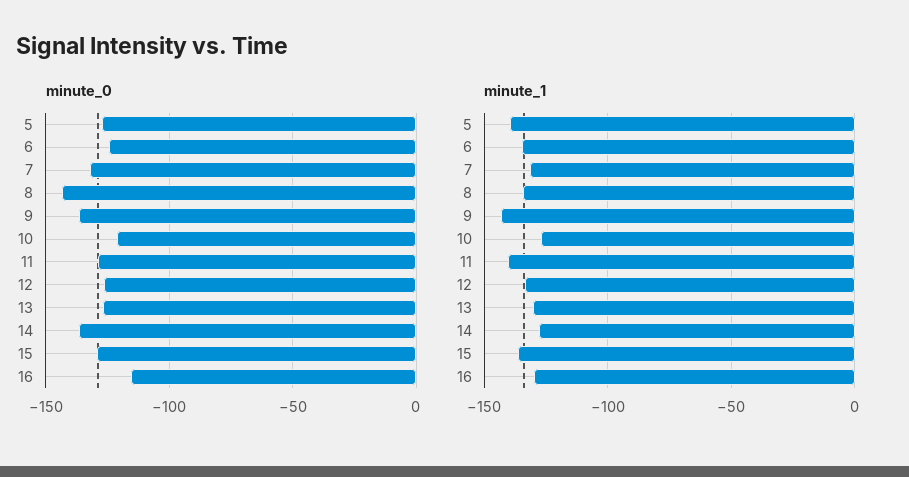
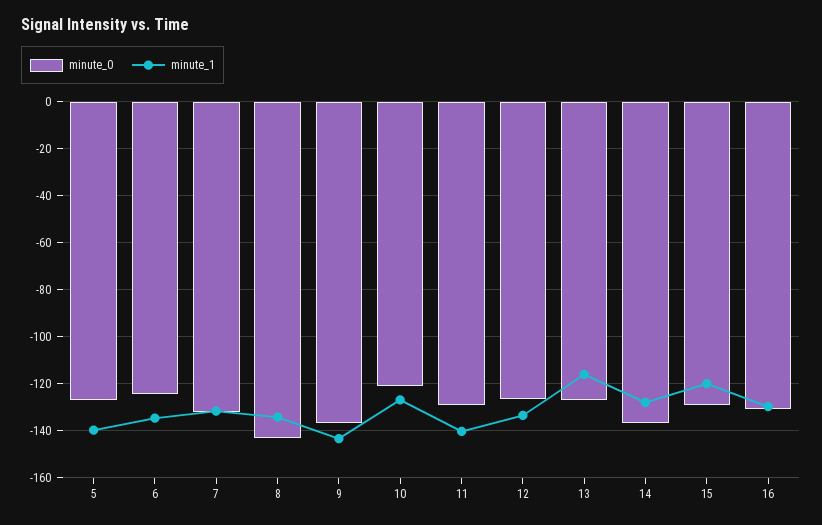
minute_0, 16: -115 -> -130
minute_1, 13: -130 -> -115
minute_1, 15: -135 -> -120

